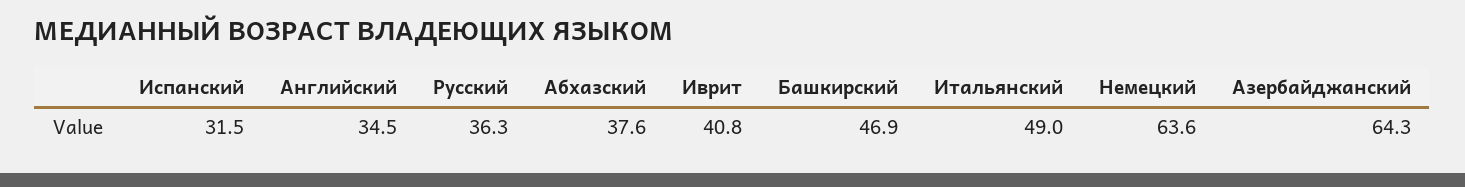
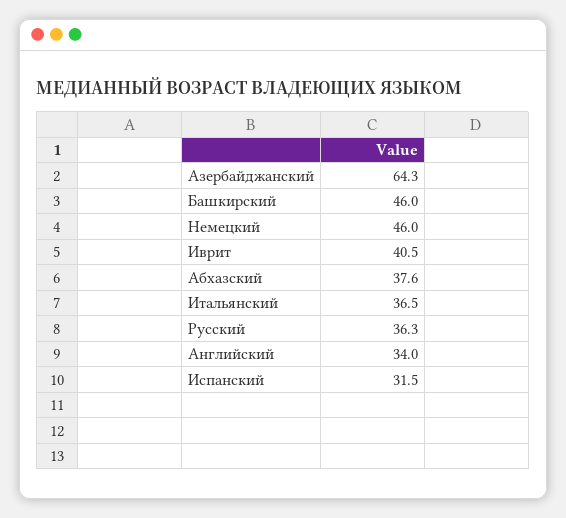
Английский: 34.5 -> 34
Иврит: 40.8 -> 40.5
Башкирский: 46.9 -> 46
Итальянский: 49 -> 36.5
Немецкий: 63.6 -> 46

